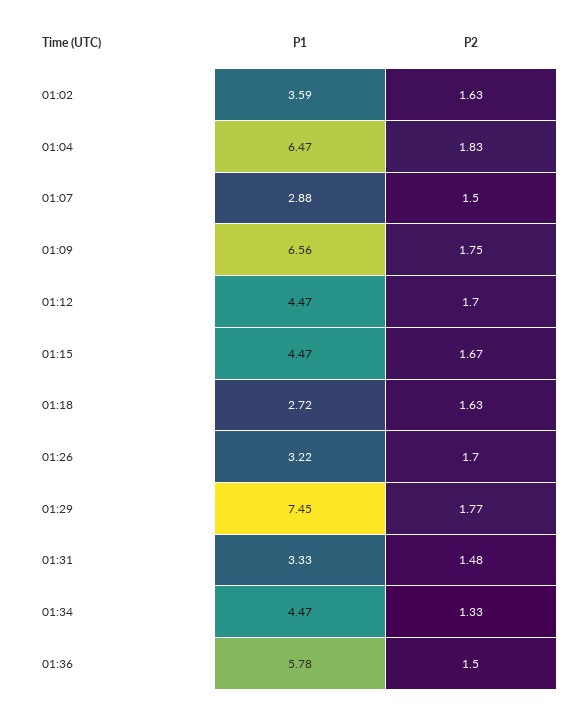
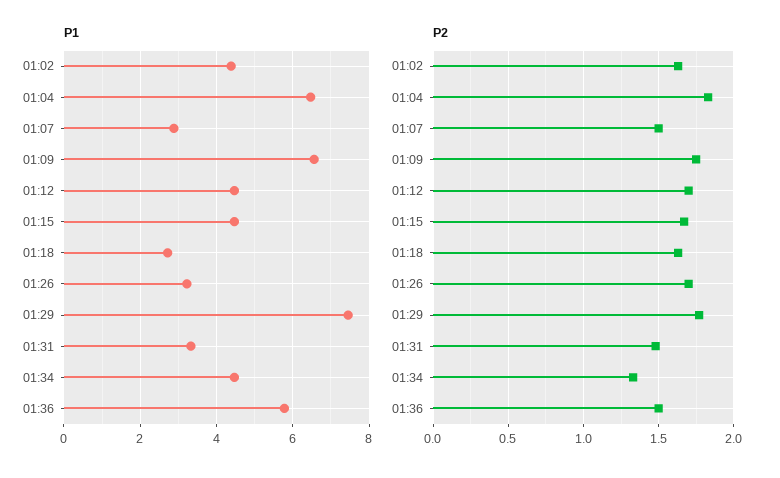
P1, 01:02: 3.59 -> 4.4

